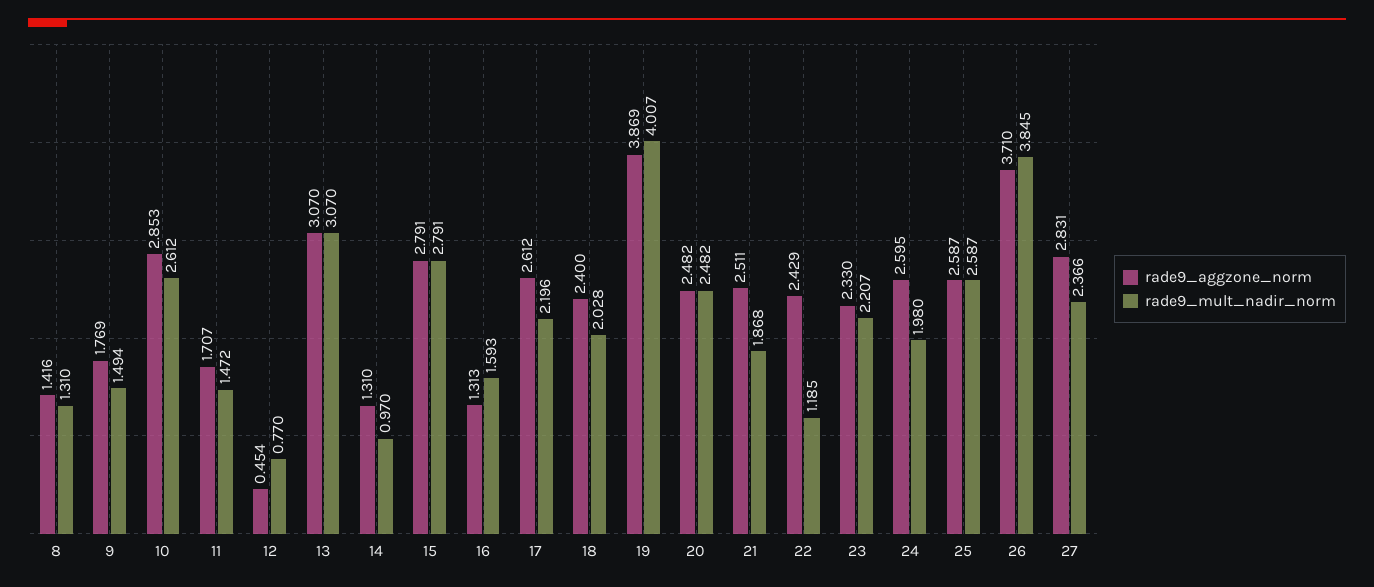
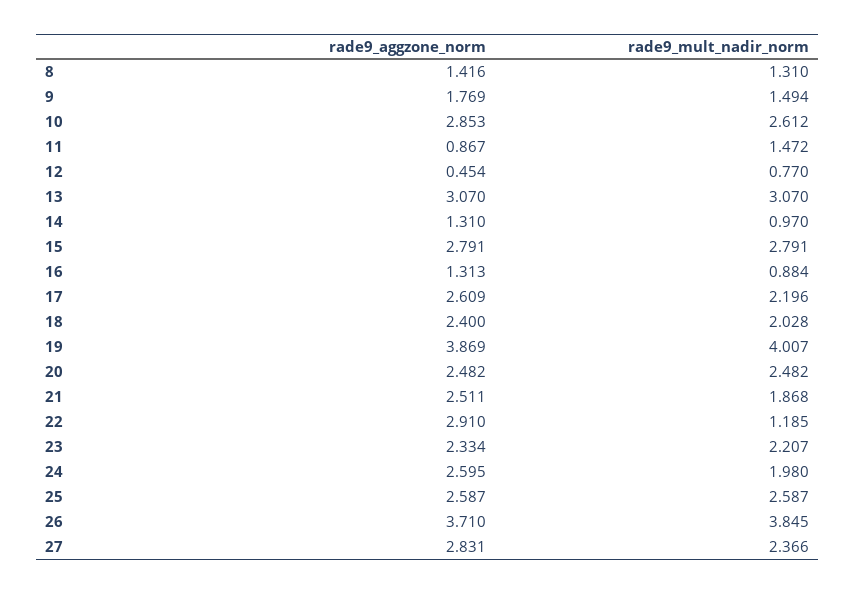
rade9_aggzone_norm, 11: 1.707 -> 0.867
rade9_mult_nadir_norm, 16: 1.593 -> 0.884
rade9_aggzone_norm, 17: 2.612 -> 2.609
rade9_aggzone_norm, 22: 2.429 -> 2.91
rade9_aggzone_norm, 23: 2.33 -> 2.334

